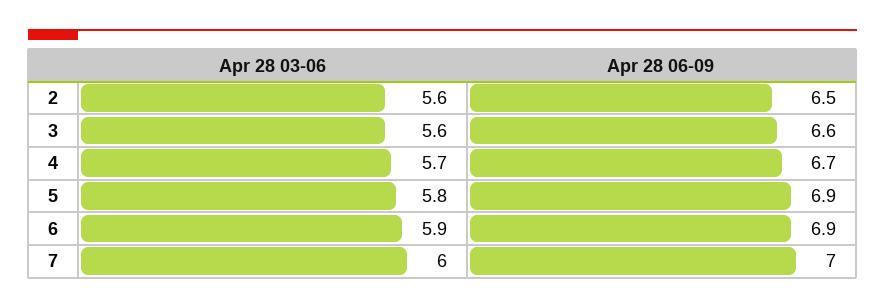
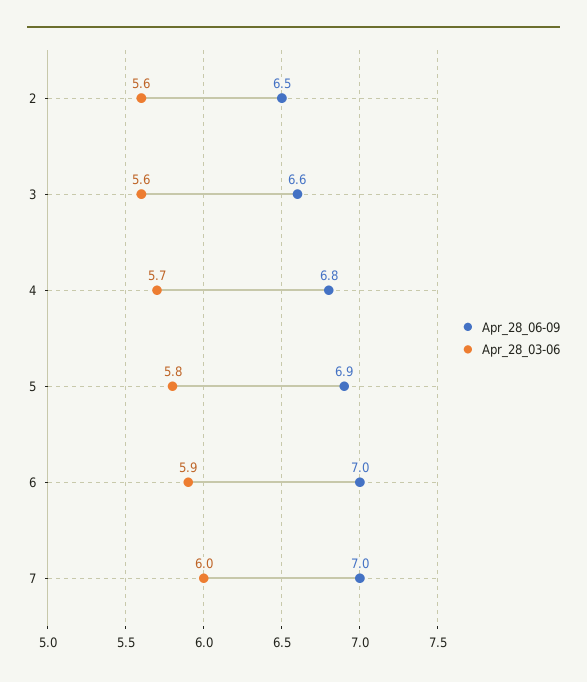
Apr 28 06-09, 4: 6.7 -> 6.8
Apr 28 06-09, 6: 6.9 -> 7

